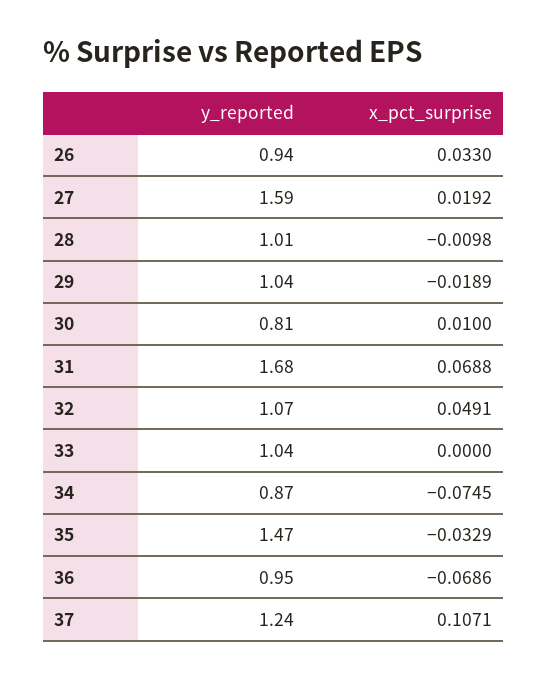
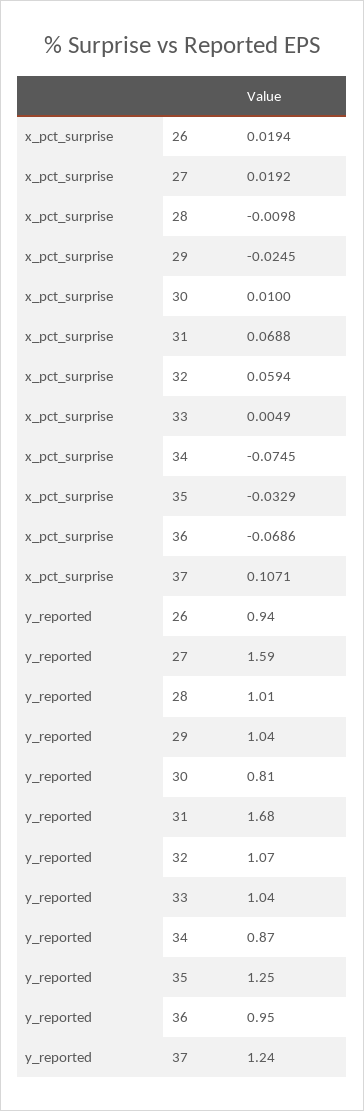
x_pct_surprise, 26: 0.033 -> 0.0194
x_pct_surprise, 29: -0.0189 -> -0.0245
x_pct_surprise, 32: 0.0491 -> 0.0594
x_pct_surprise, 33: 0 -> 0.0049
y_reported, 35: 1.47 -> 1.25

